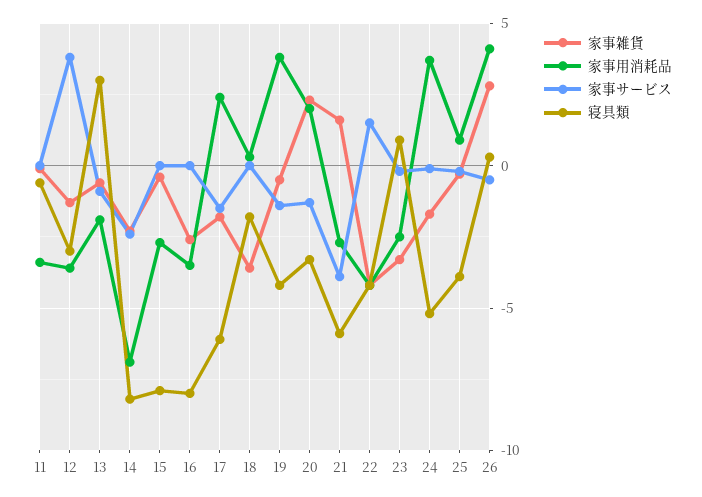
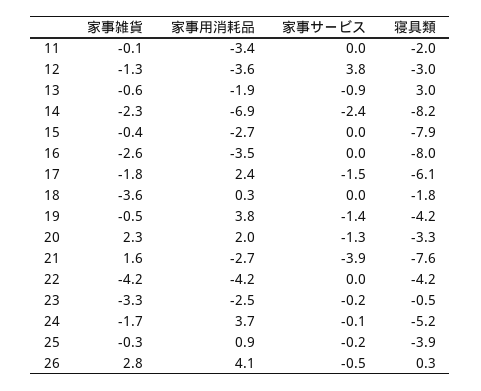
寝具類, 11: -0.5 -> -2
寝具類, 21: -6 -> -7.6
家事サービス, 22: 1.5 -> 0
寝具類, 23: 1 -> -0.5

